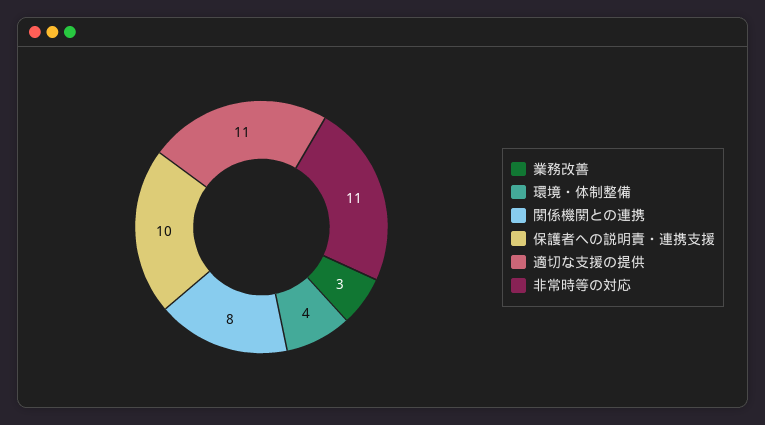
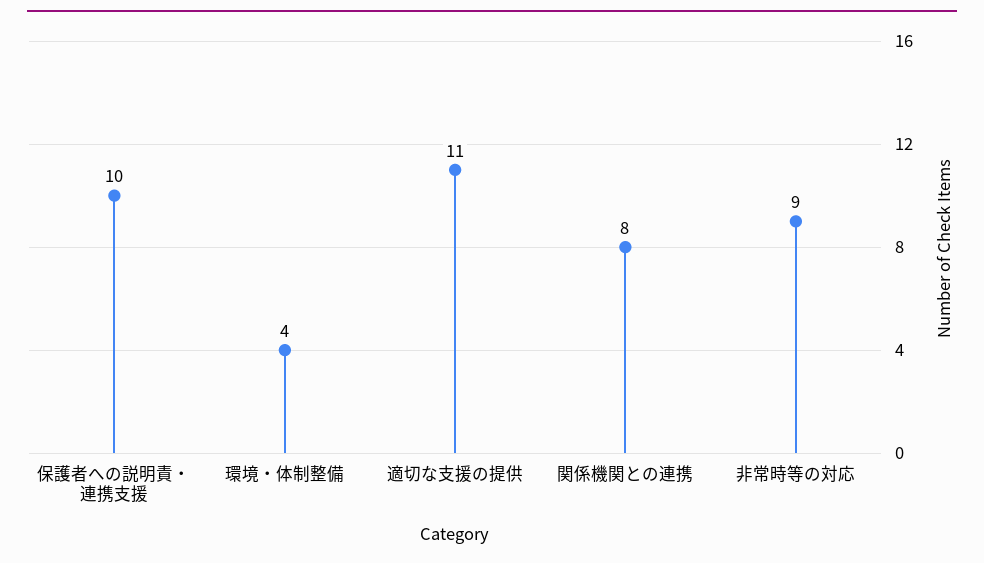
業務改善: 3 -> none
非常時等の対応: 11 -> 9

